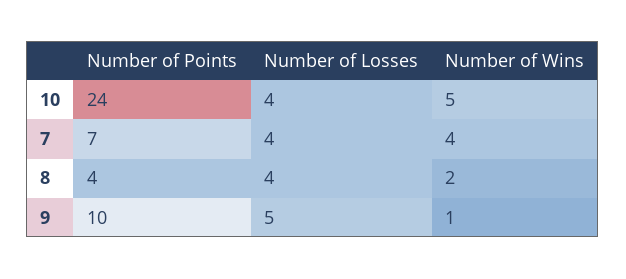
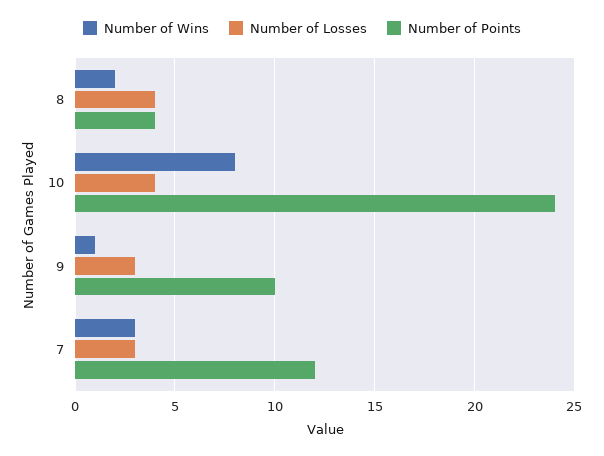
Number of Wins, 10: 5 -> 8
Number of Points, 7: 7 -> 12
Number of Losses, 7: 4 -> 3
Number of Wins, 7: 4 -> 3
Number of Losses, 9: 5 -> 3

